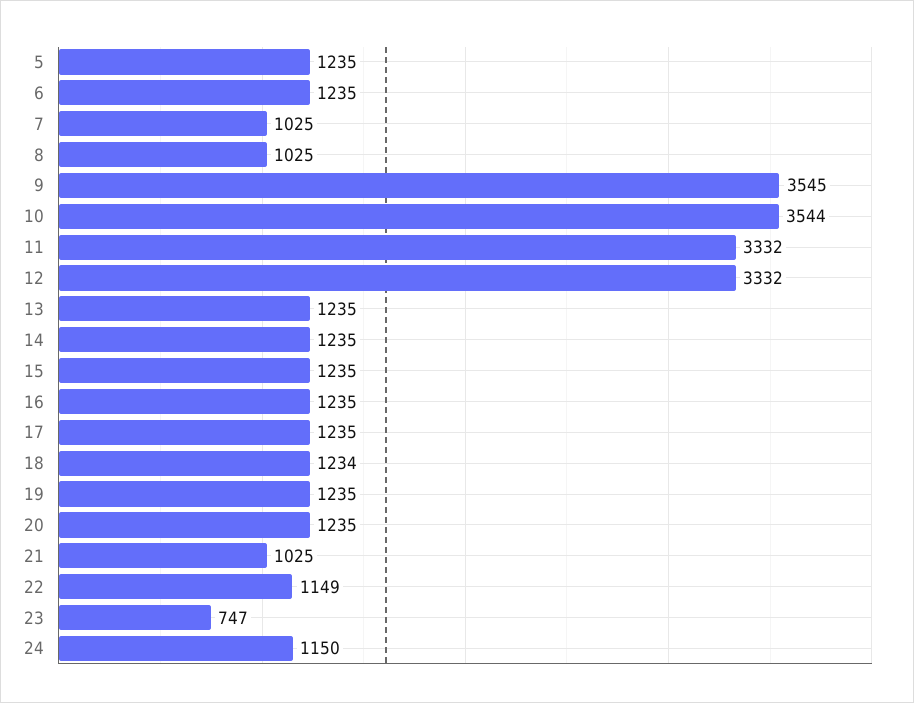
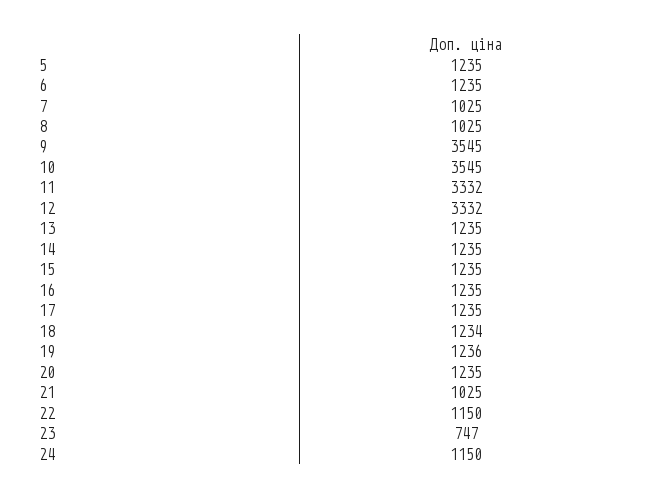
10: 3544 -> 3545
19: 1235 -> 1236
22: 1149 -> 1150

